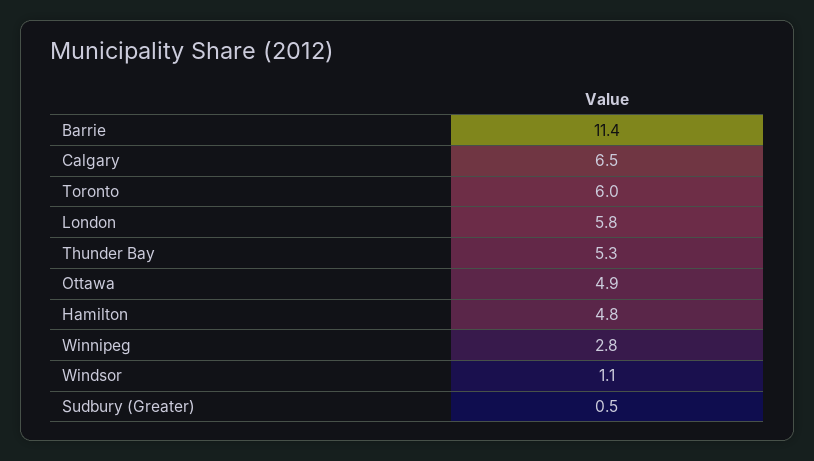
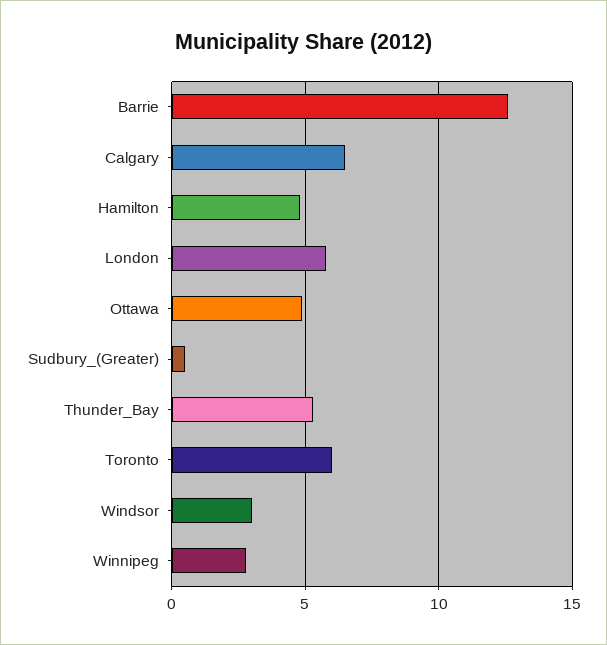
Barrie: 11.4 -> 12.5
Windsor: 1.1 -> 3

